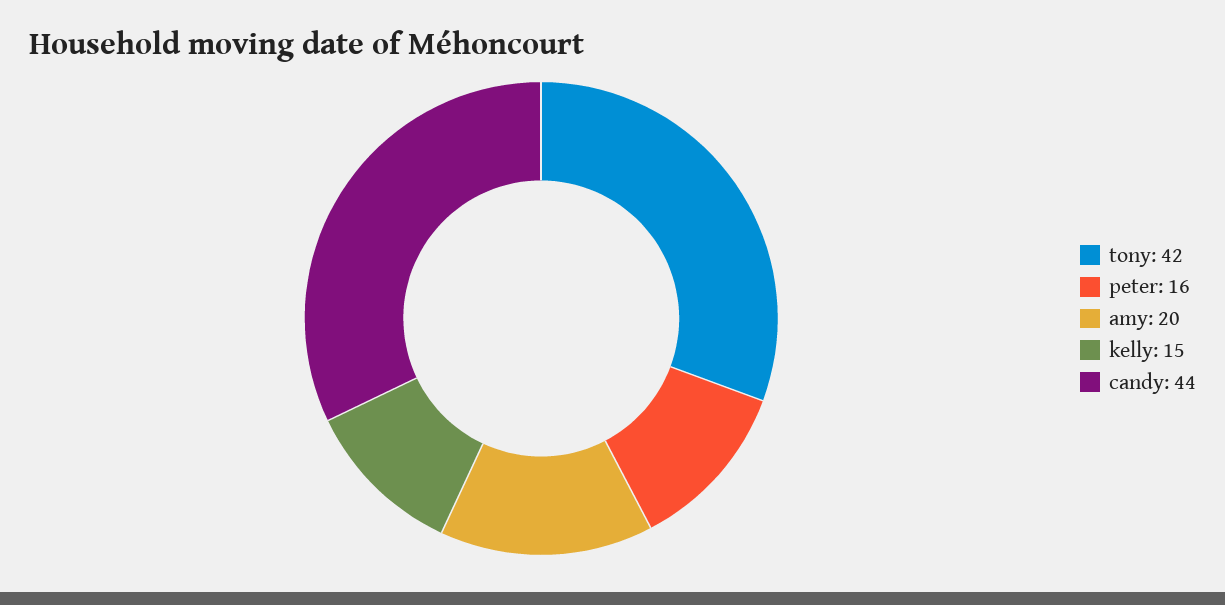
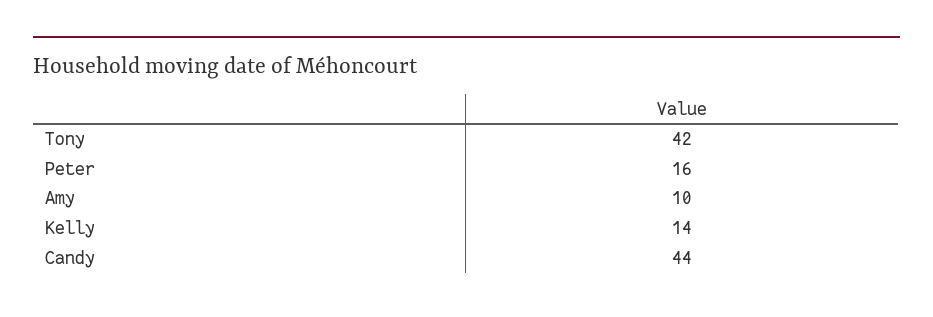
amy: 20 -> 10
kelly: 15 -> 14

